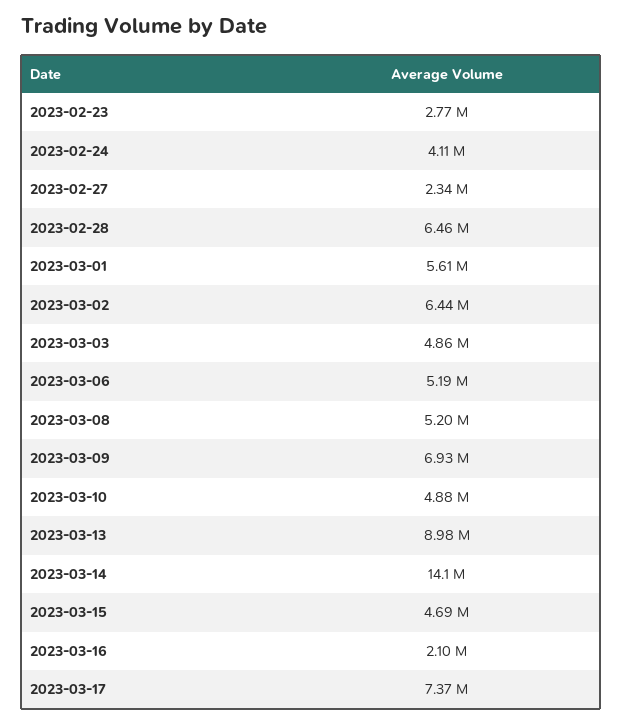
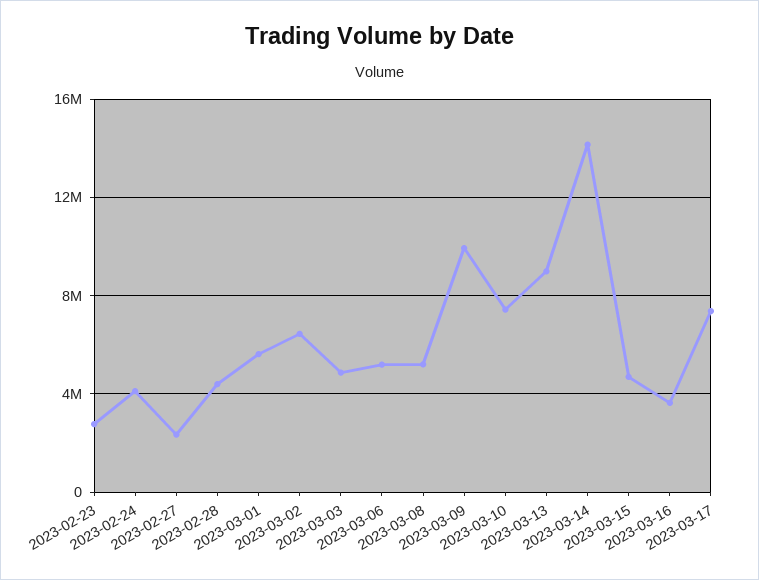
2023-02-28: 6460000 -> 4500000
2023-03-09: 6930000 -> 10000000
2023-03-10: 4880000 -> 7500000
2023-03-16: 2100000 -> 3500000

